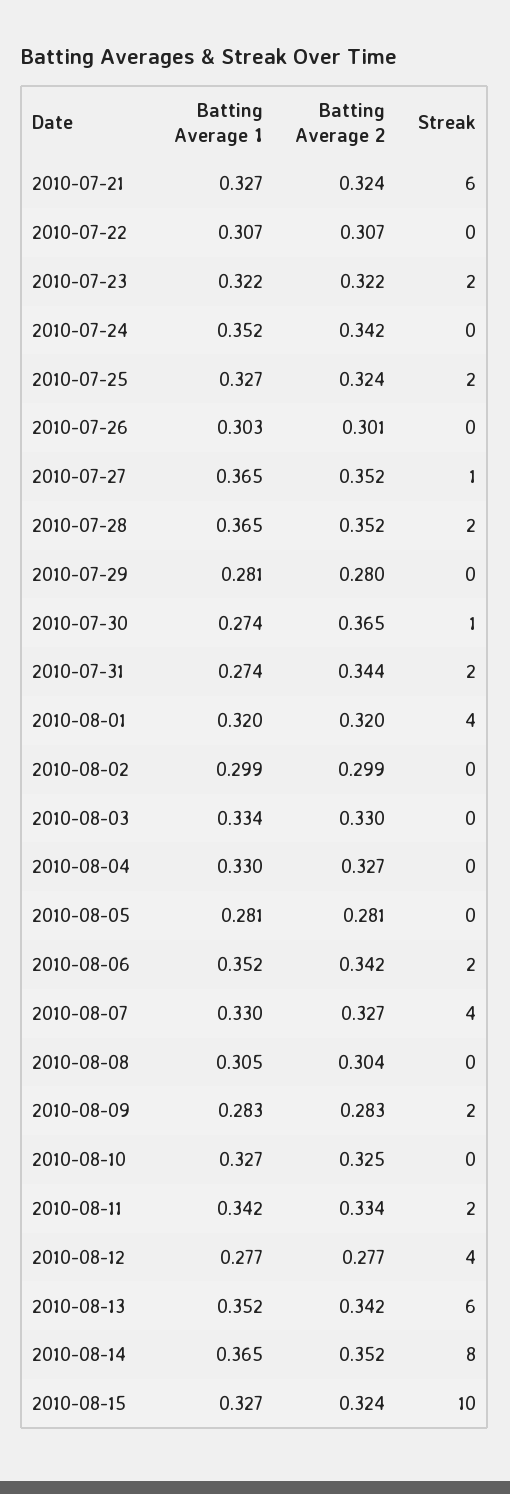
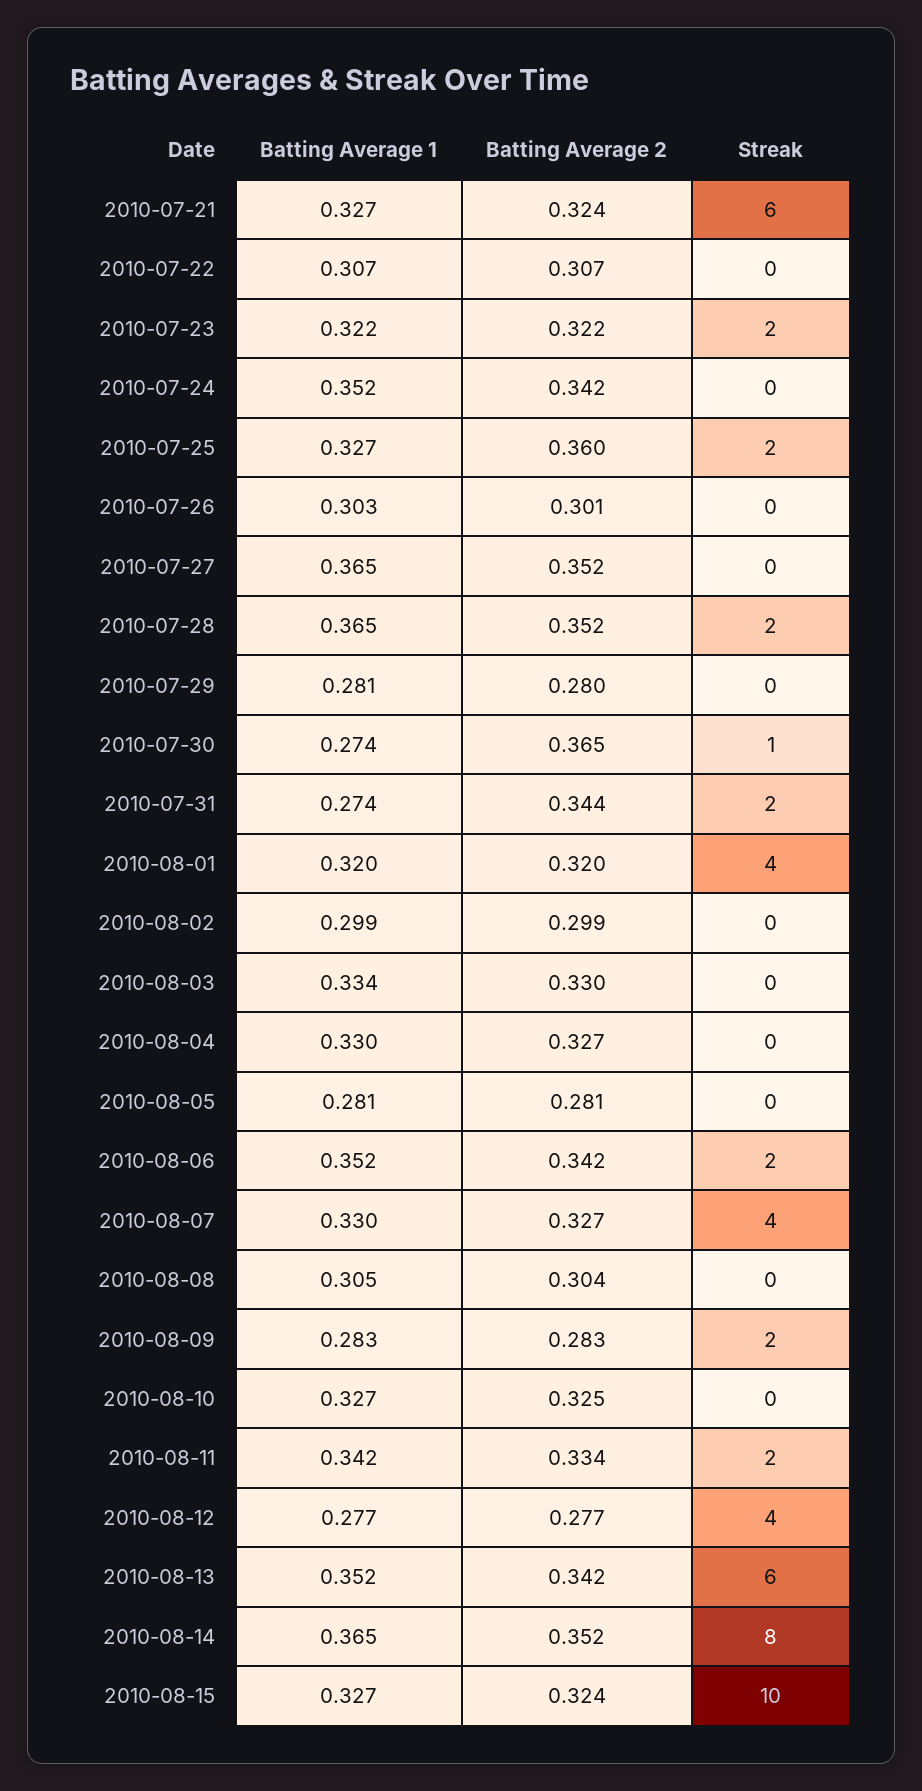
Batting Average 2, 2010-07-25: 0.324 -> 0.36
Streak, 2010-07-27: 1 -> 0

